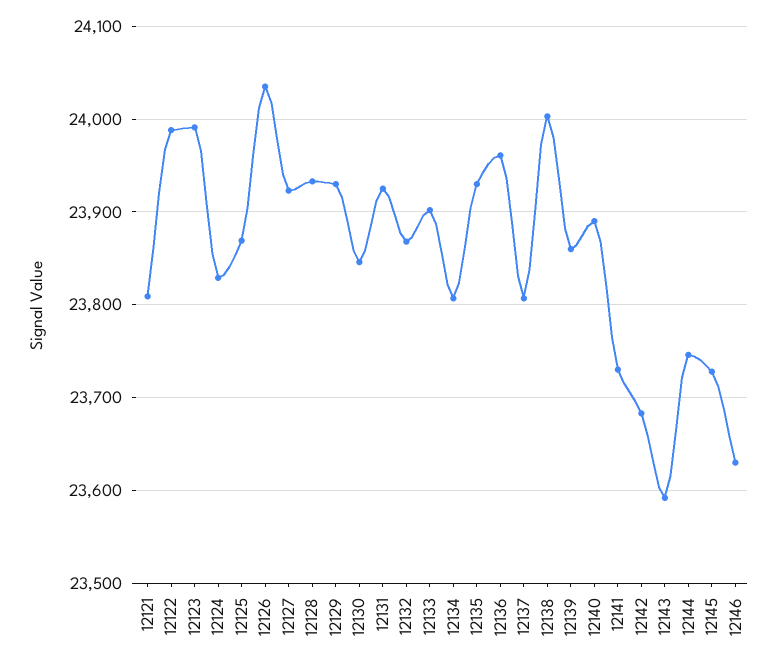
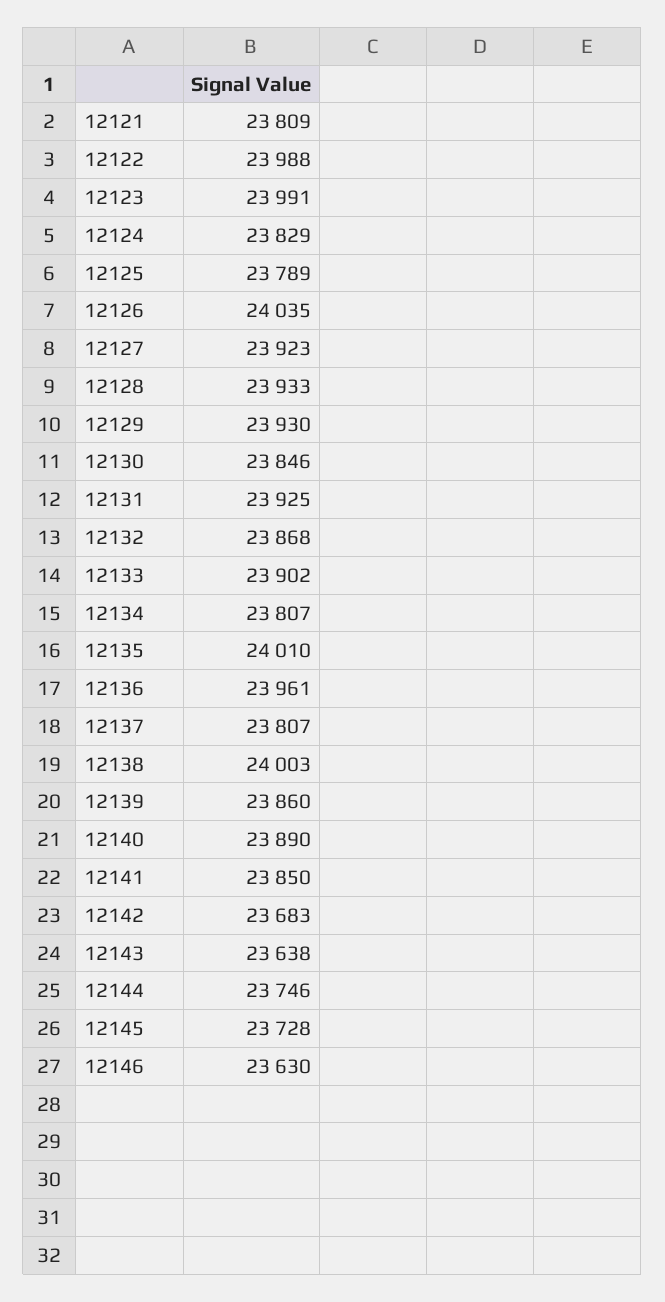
12125: 23870 -> 23789
12135: 23930 -> 24010
12141: 23730 -> 23850
12143: 23590 -> 23638

